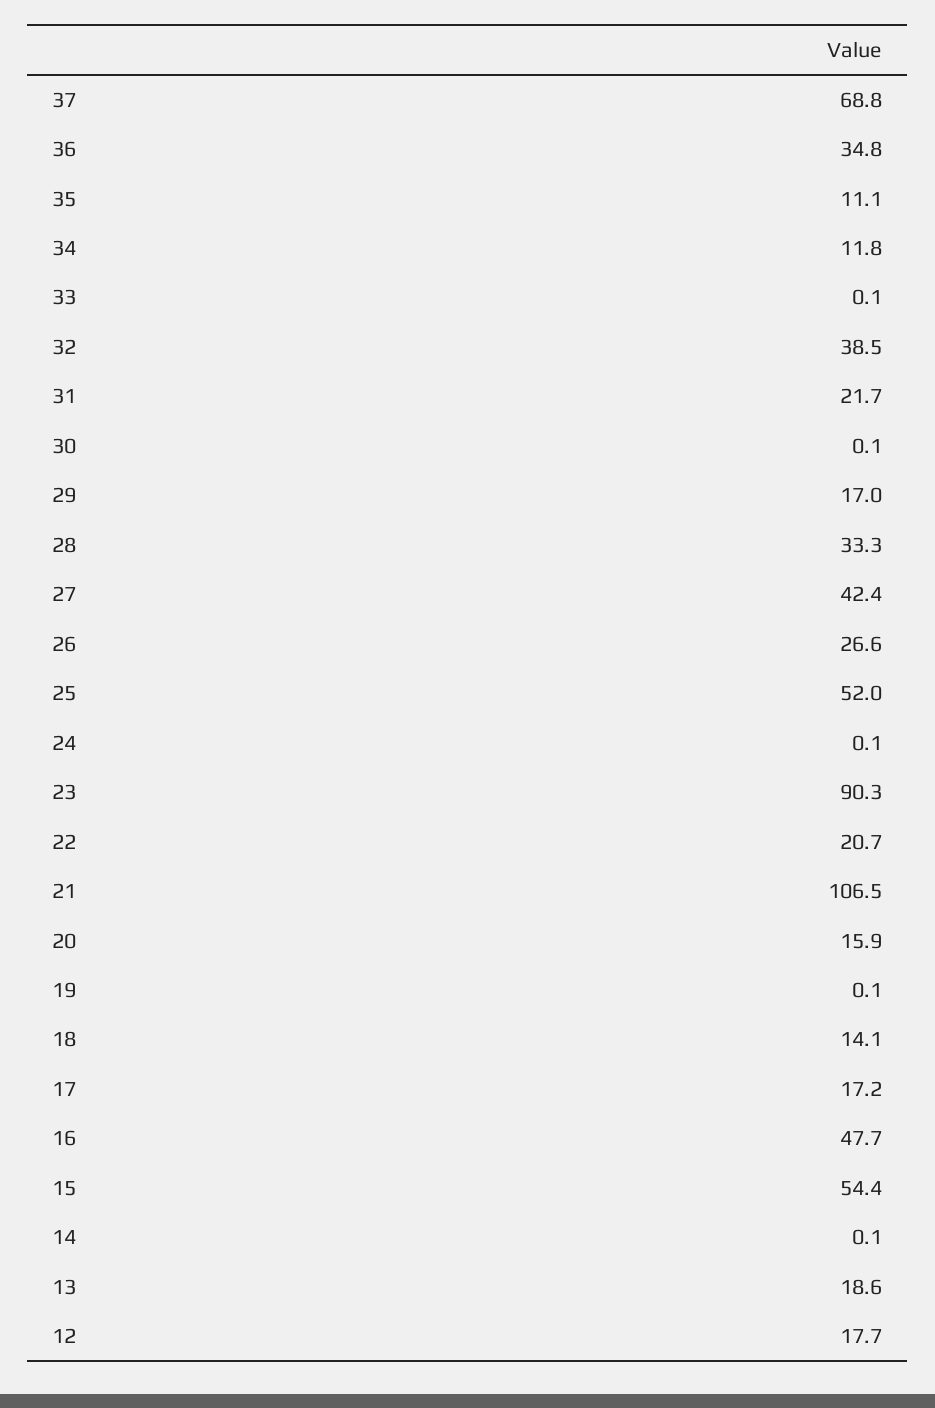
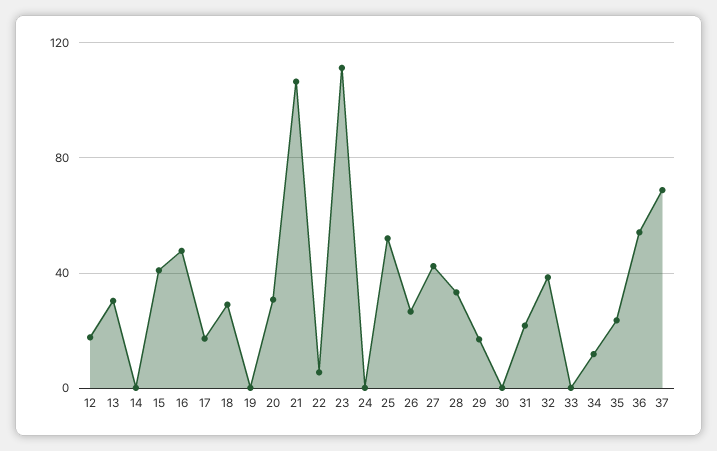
36: 34.8 -> 55
35: 11.1 -> 25
23: 90.3 -> 110
22: 20.7 -> 5
20: 15.9 -> 30
18: 14.1 -> 30
15: 54.4 -> 40
13: 18.6 -> 30

